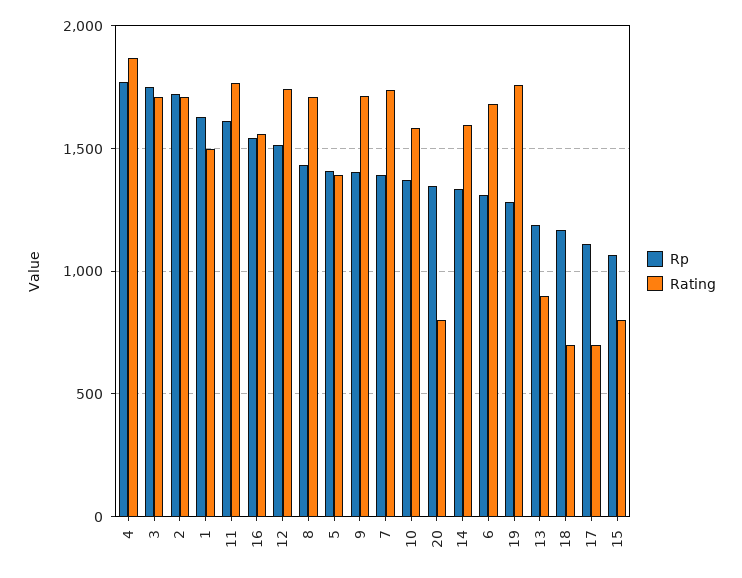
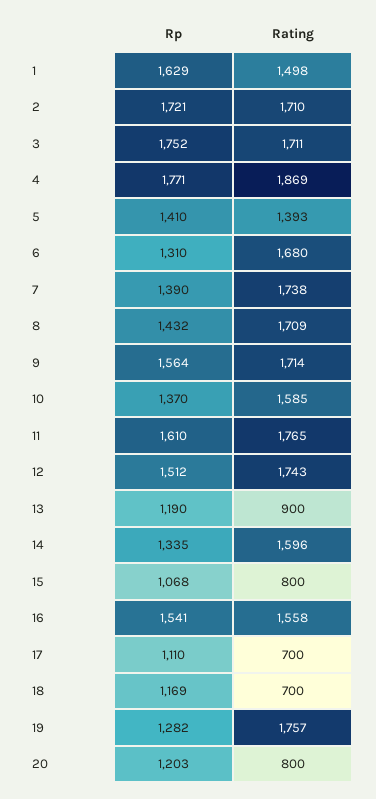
Rp, 9: 1400 -> 1564
Rp, 20: 1350 -> 1203

